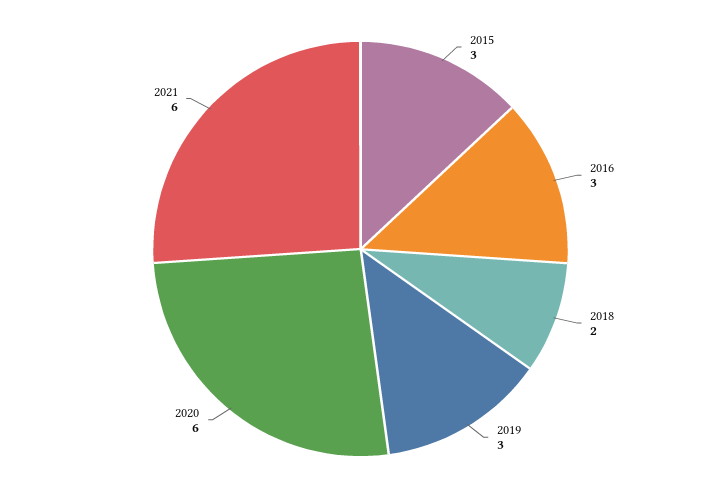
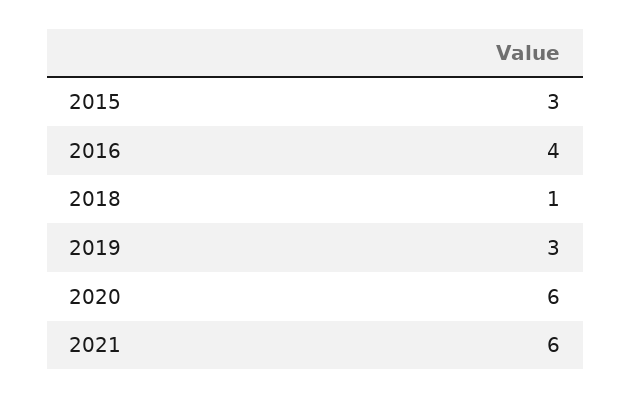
2016: 3 -> 4
2018: 2 -> 1

